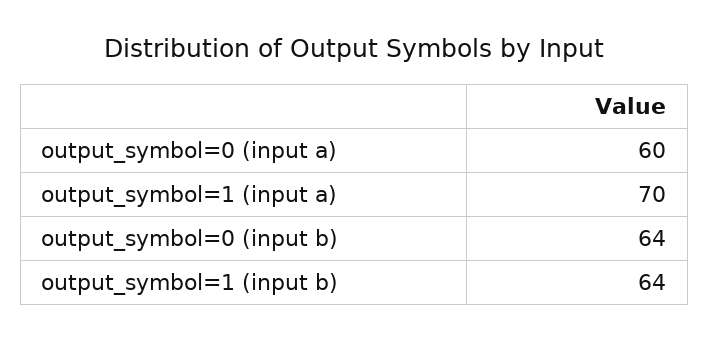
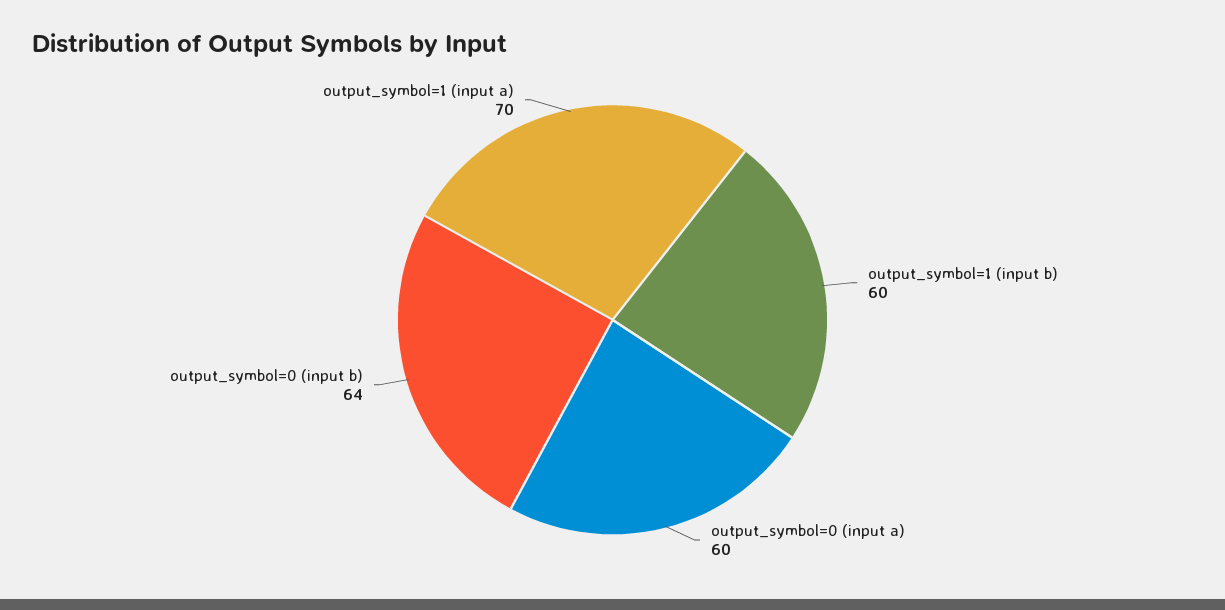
output_symbol=1 (input b): 64 -> 60

